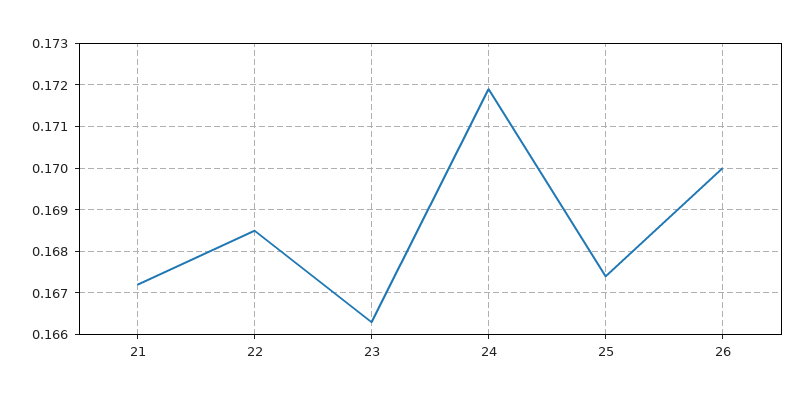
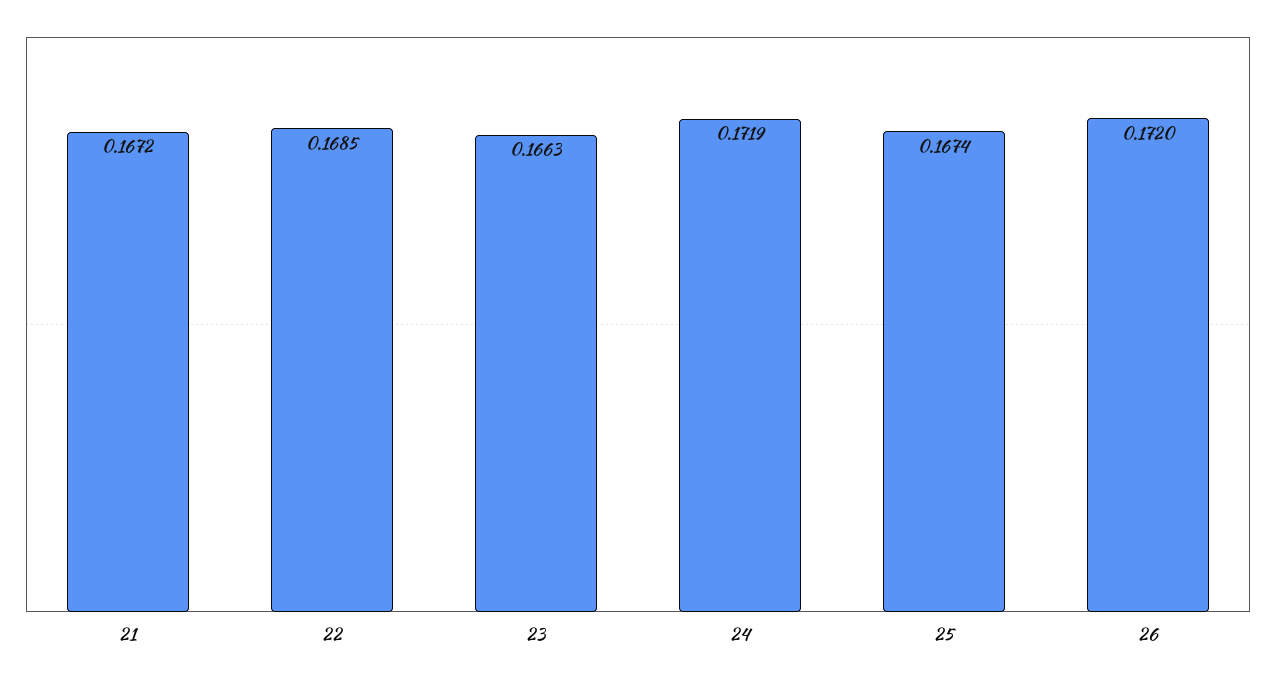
26: 0.17 -> 0.172

